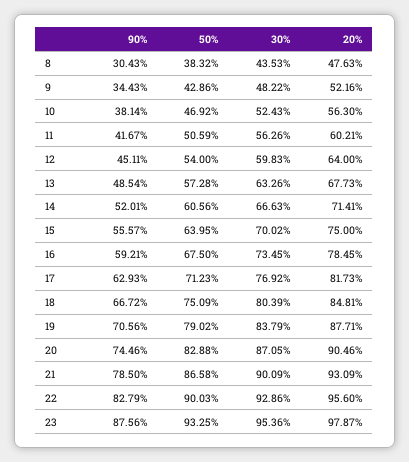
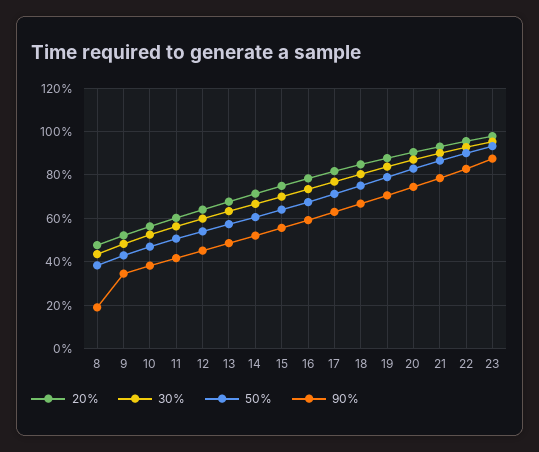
90%, 8: 30.43 -> 20

